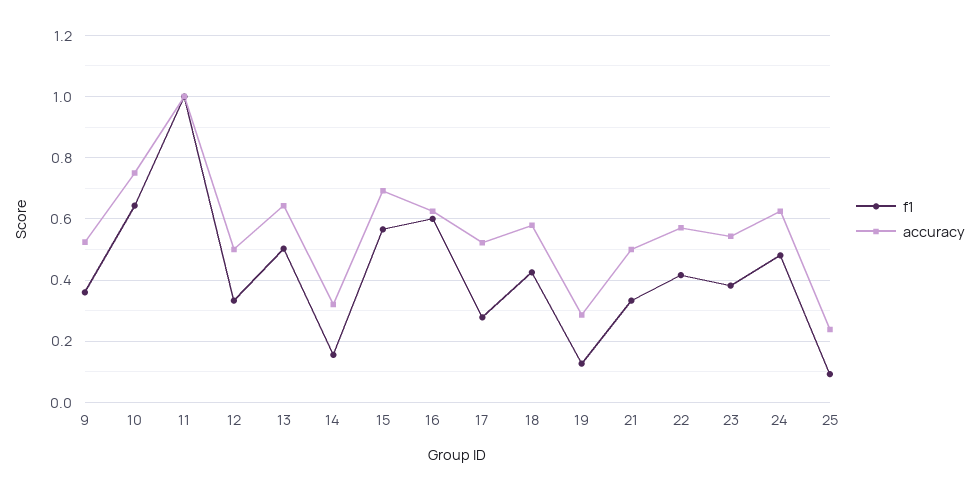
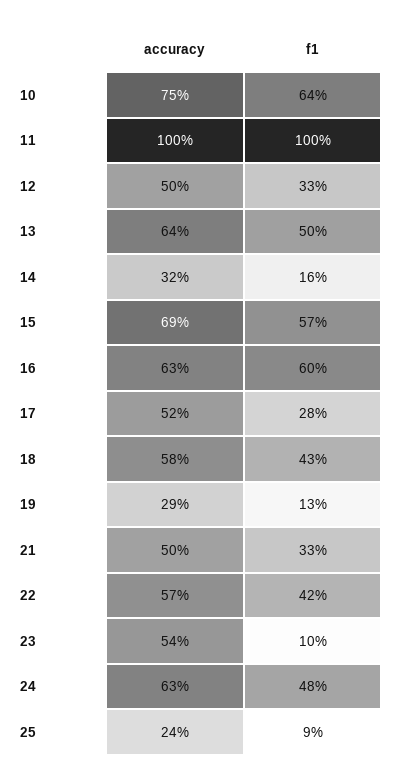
f1, 9: 0.36 -> none
accuracy, 9: 0.52 -> none
f1, 23: 0.38 -> 0.1

